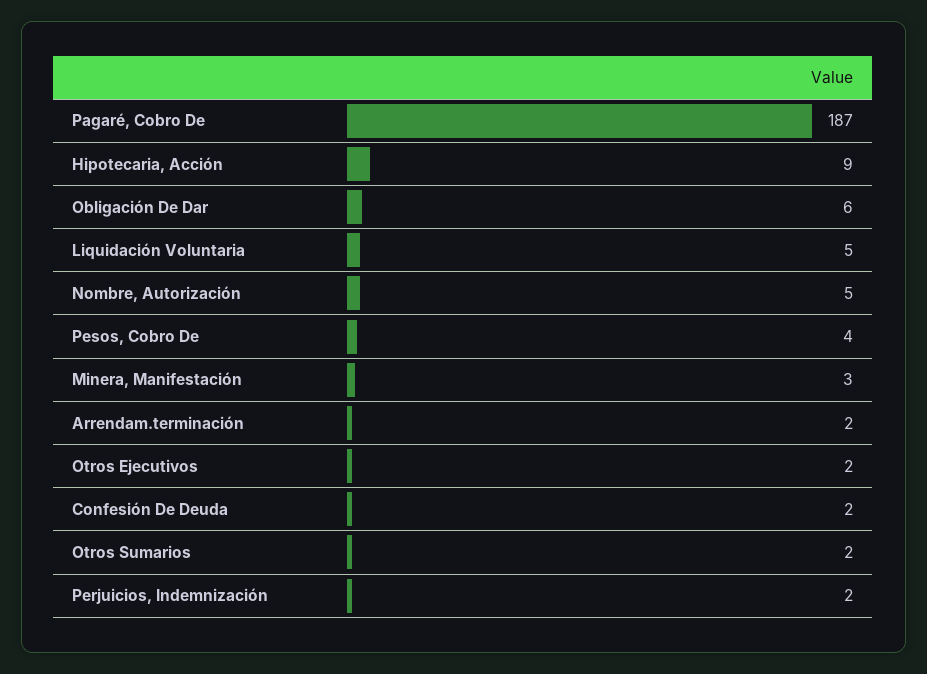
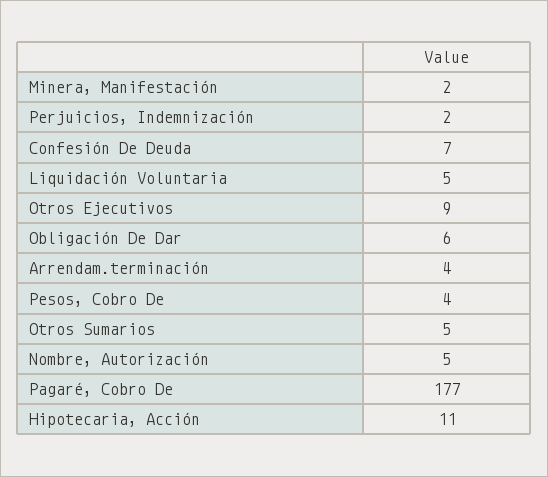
Pagaré, Cobro De: 187 -> 177
Hipotecaria, Acción: 9 -> 11
Minera, Manifestación: 3 -> 2
Arrendam.terminación: 2 -> 4
Otros Ejecutivos: 2 -> 9
Confesión De Deuda: 2 -> 7
Otros Sumarios: 2 -> 5

